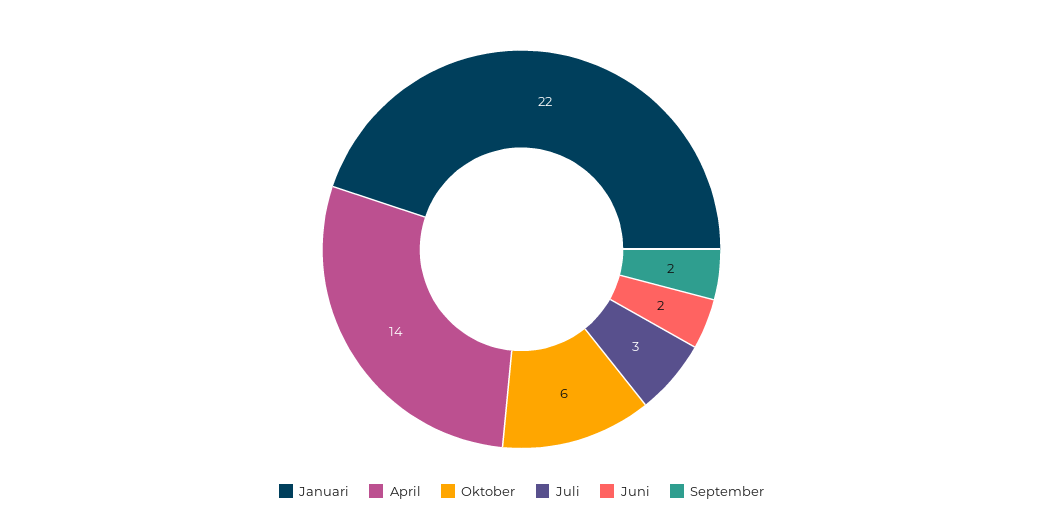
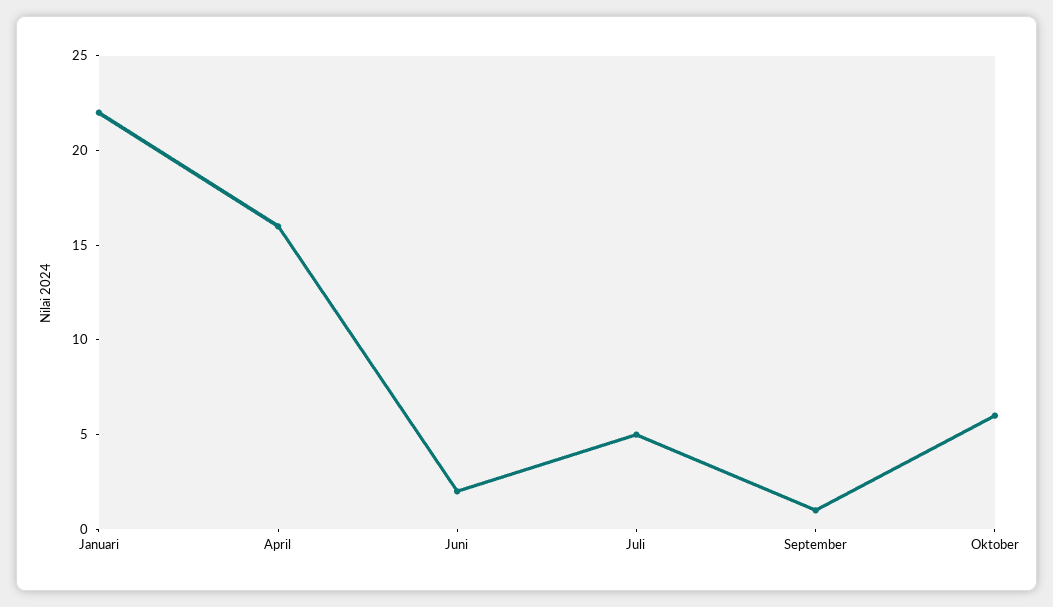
April: 14 -> 16
Juli: 3 -> 5
September: 2 -> 1

